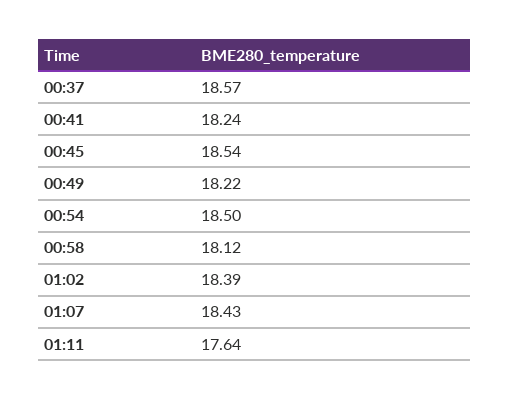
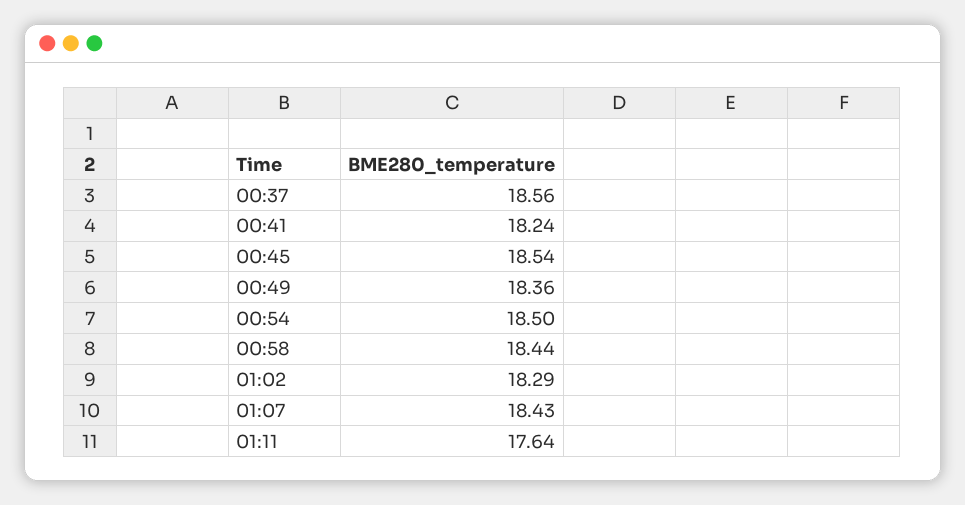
00:37: 18.57 -> 18.56
00:49: 18.22 -> 18.36
00:58: 18.12 -> 18.44
01:02: 18.39 -> 18.29

